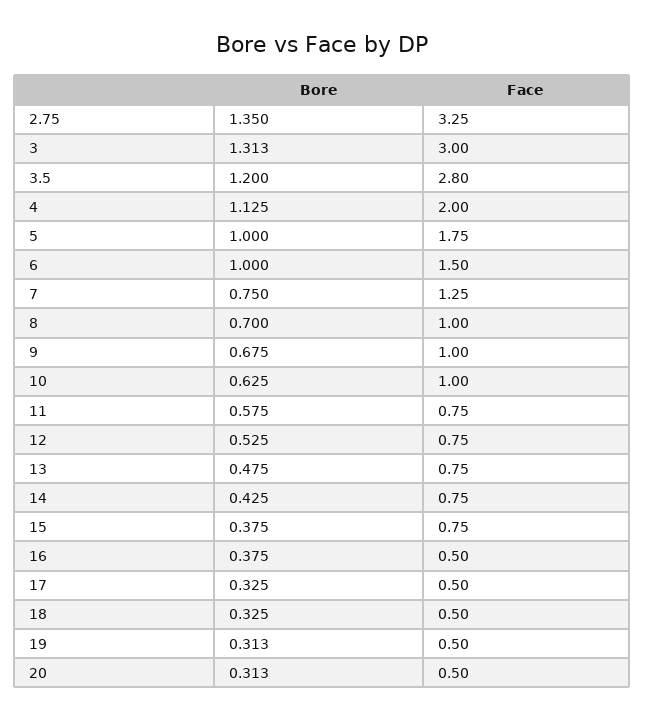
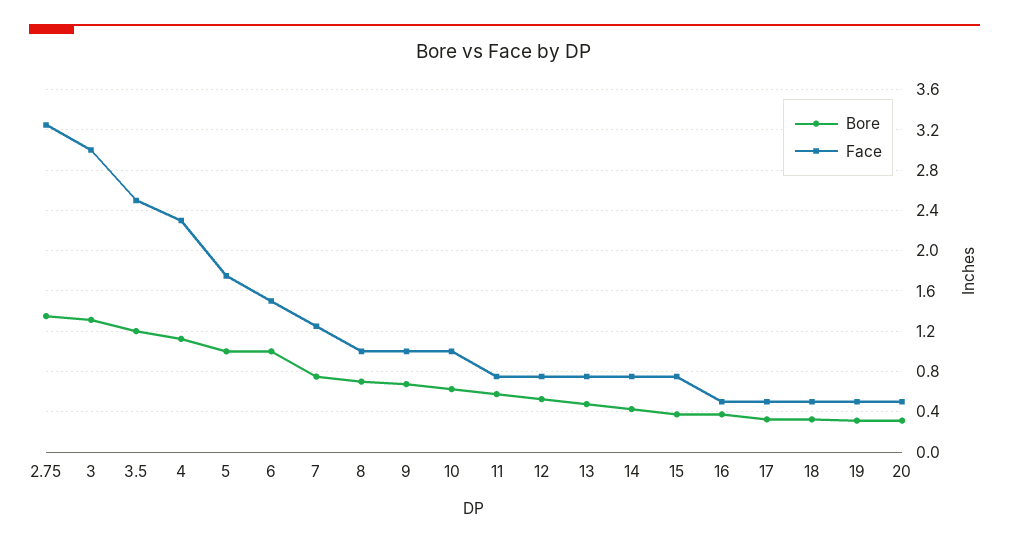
Face, 3.5: 2.8 -> 2.5
Face, 4: 2 -> 2.3

